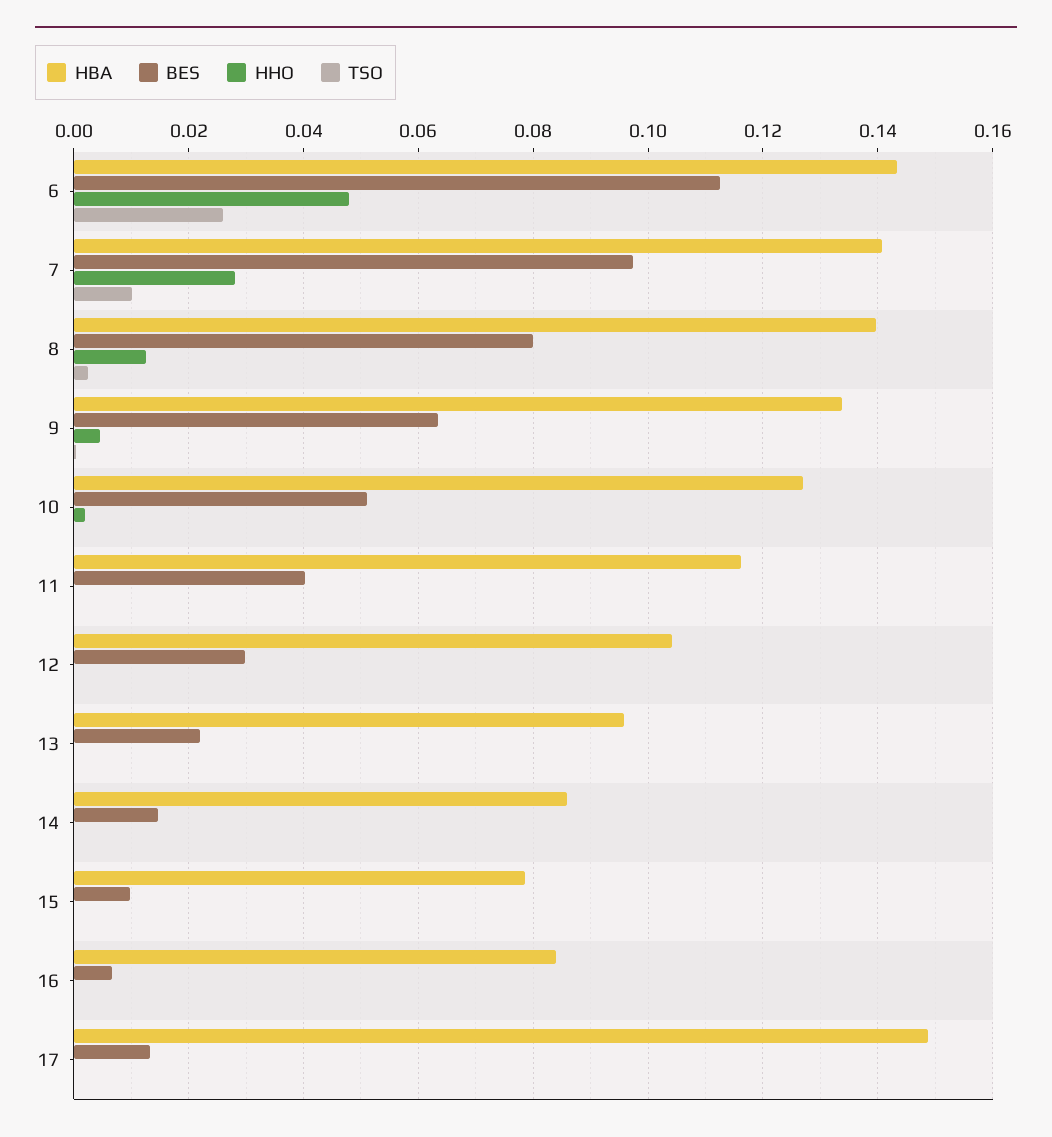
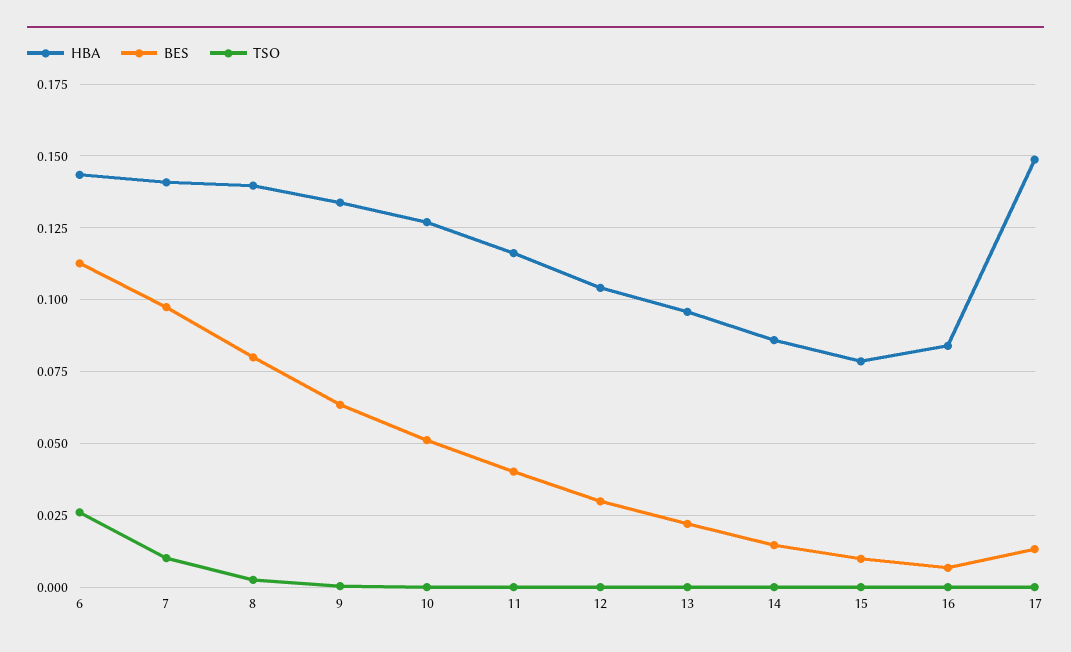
HHO, 6: 0.048 -> none
HHO, 7: 0.028 -> none
HHO, 8: 0.012 -> none
HHO, 9: 0.004 -> none
HHO, 10: 0.002 -> none
HHO, 11: 0 -> none
HHO, 12: 0 -> none
HHO, 13: 0 -> none
HHO, 14: 0 -> none
HHO, 15: 0 -> none
HHO, 16: 0 -> none
HHO, 17: 0 -> none

